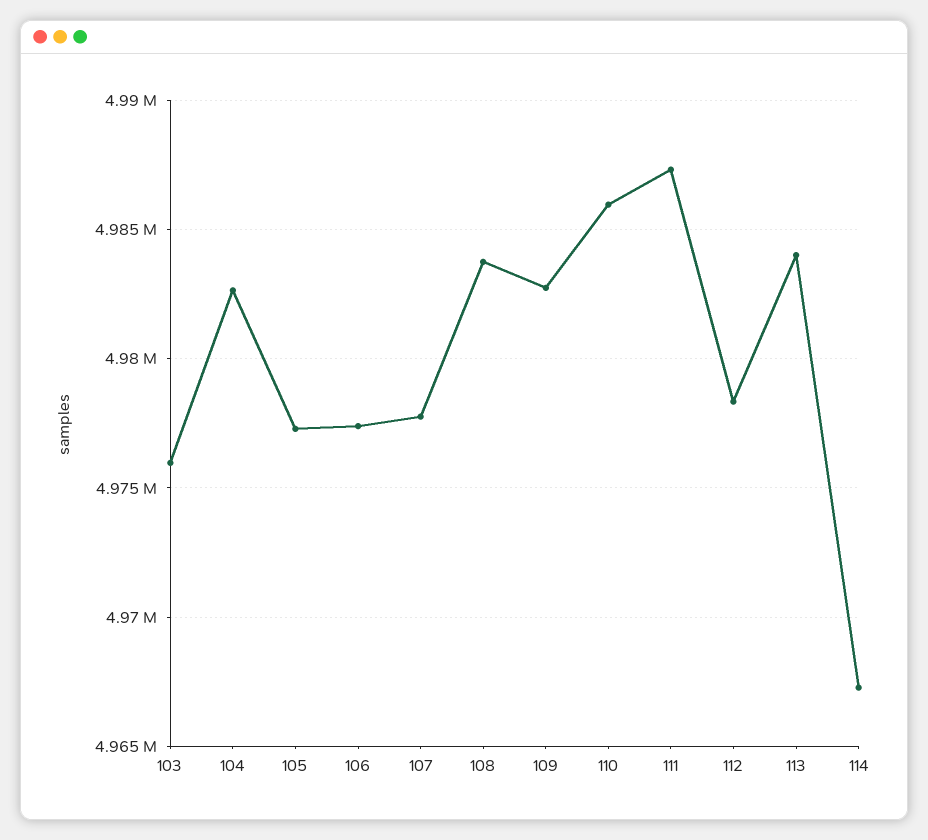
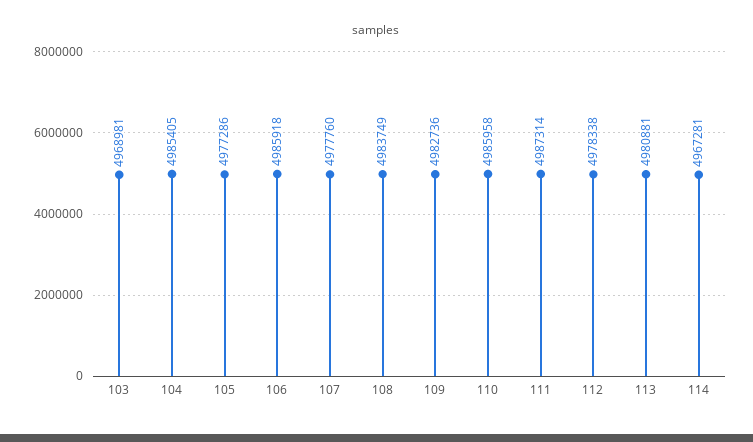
103: 4976000 -> 4968981
104: 4982500 -> 4985405
106: 4977500 -> 4985918
113: 4984000 -> 4980881

